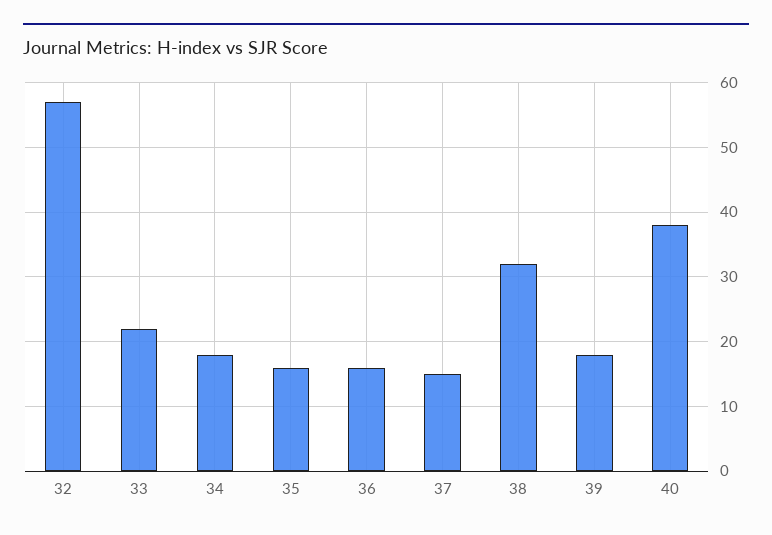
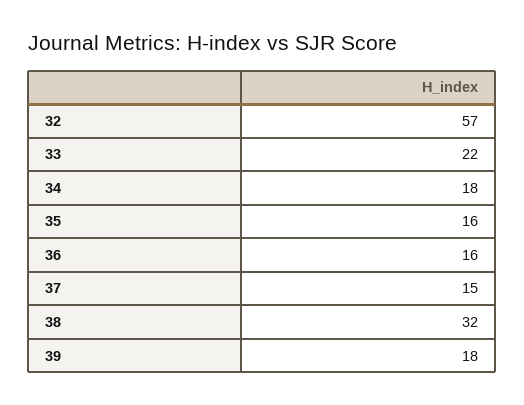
40: 38 -> none

